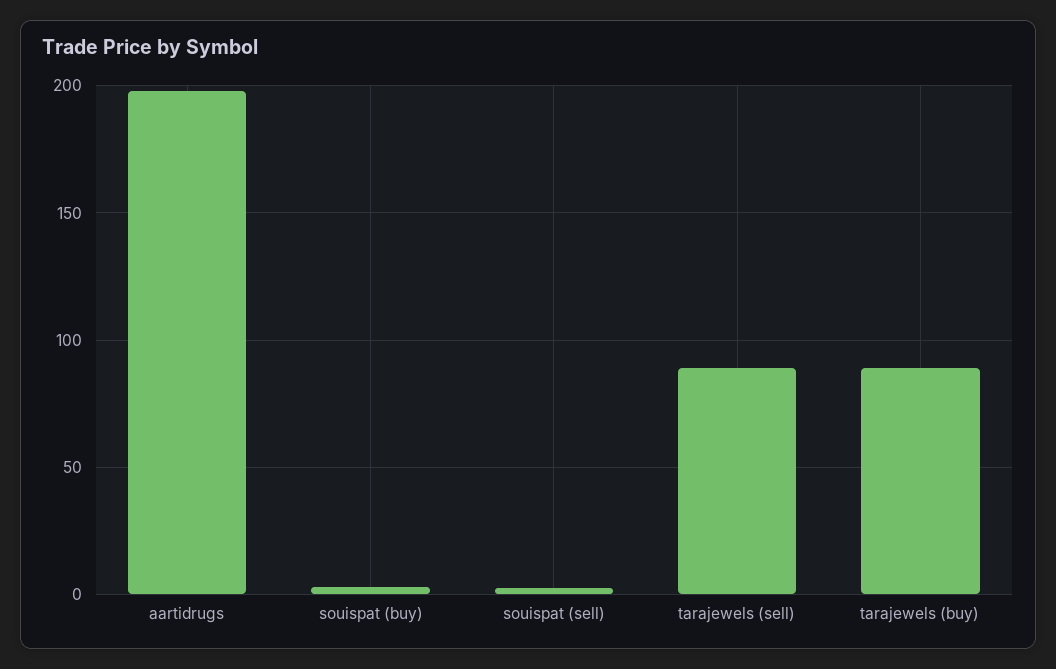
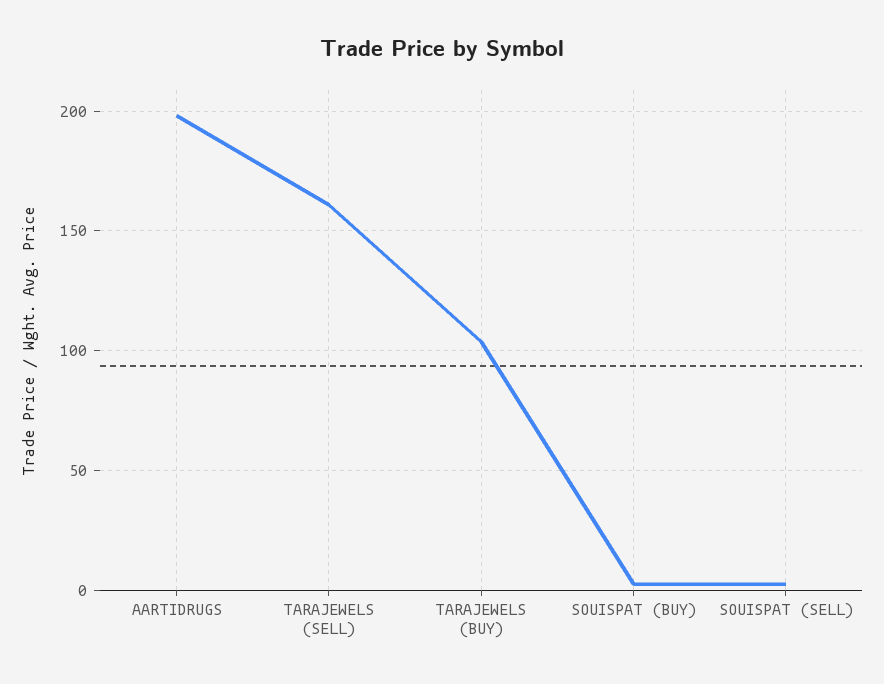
tarajewels (sell): 90 -> 160
tarajewels (buy): 90 -> 105

